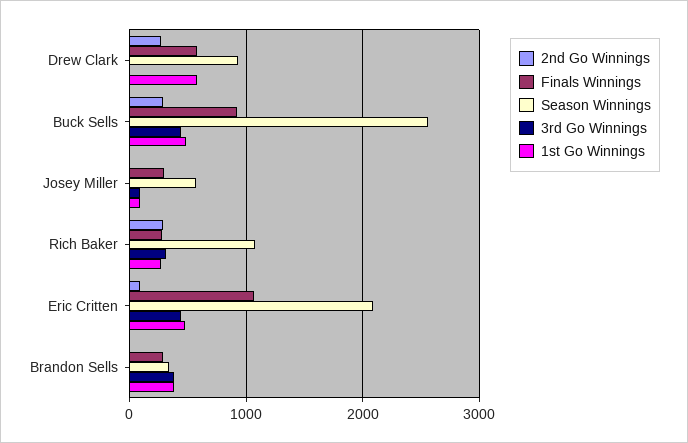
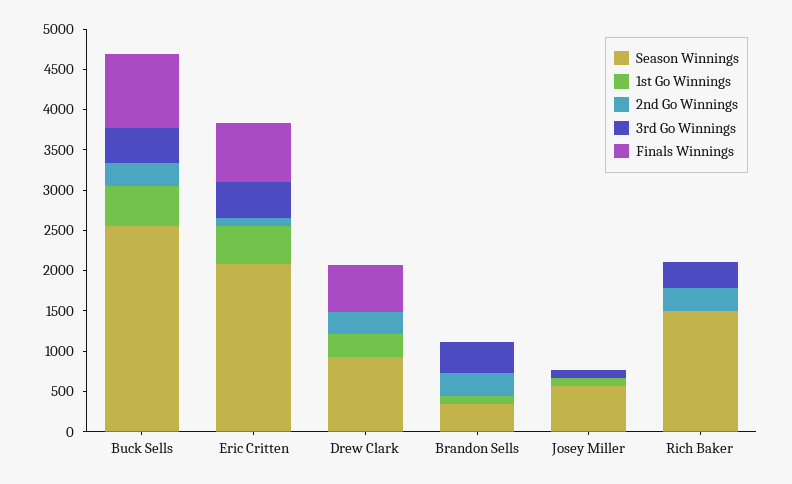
1st Go Winnings, Drew Clark: 600 -> 300
Finals Winnings, Josey Miller: 300 -> 0
Finals Winnings, Rich Baker: 300 -> 0
Season Winnings, Rich Baker: 1100 -> 1500
1st Go Winnings, Rich Baker: 300 -> 0
Finals Winnings, Eric Critten: 1100 -> 700
2nd Go Winnings, Brandon Sells: 0 -> 300
Finals Winnings, Brandon Sells: 300 -> 0
1st Go Winnings, Brandon Sells: 400 -> 100

